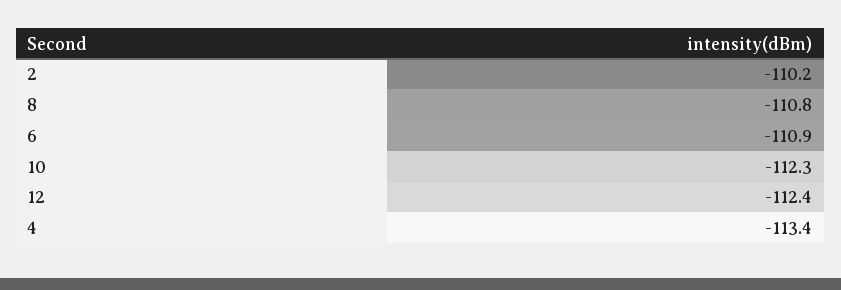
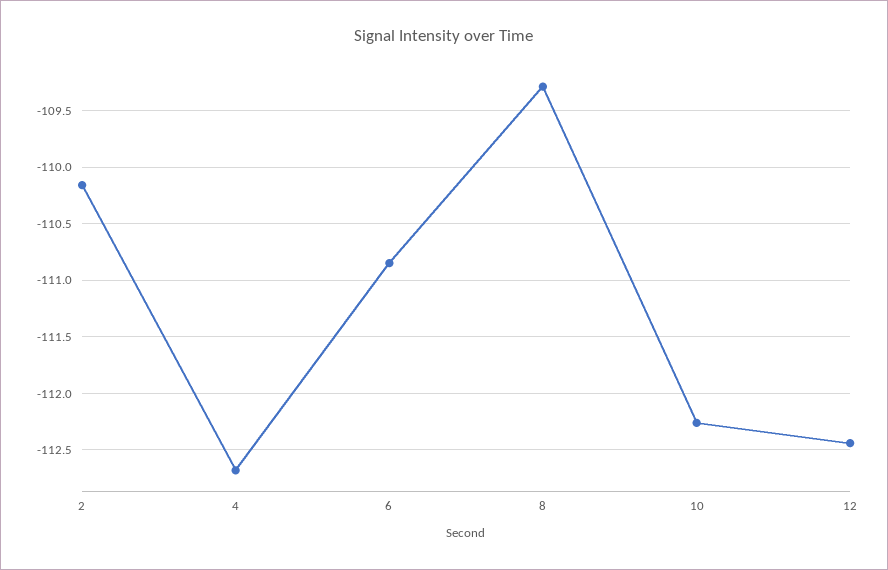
8: -110.8 -> -109.3
4: -113.4 -> -112.7

